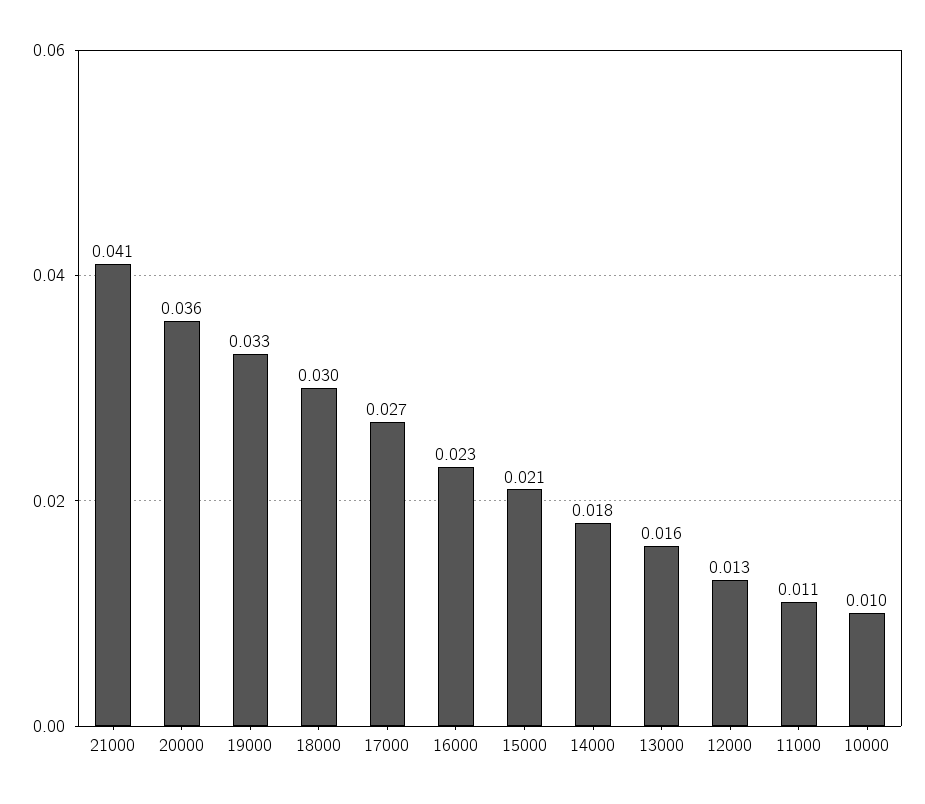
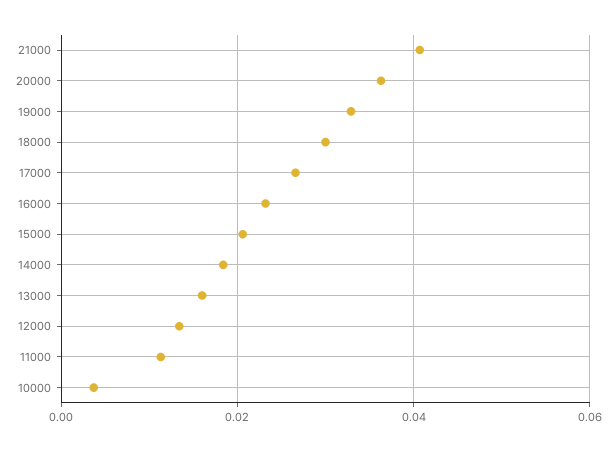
10000: 0.01 -> 0.004

